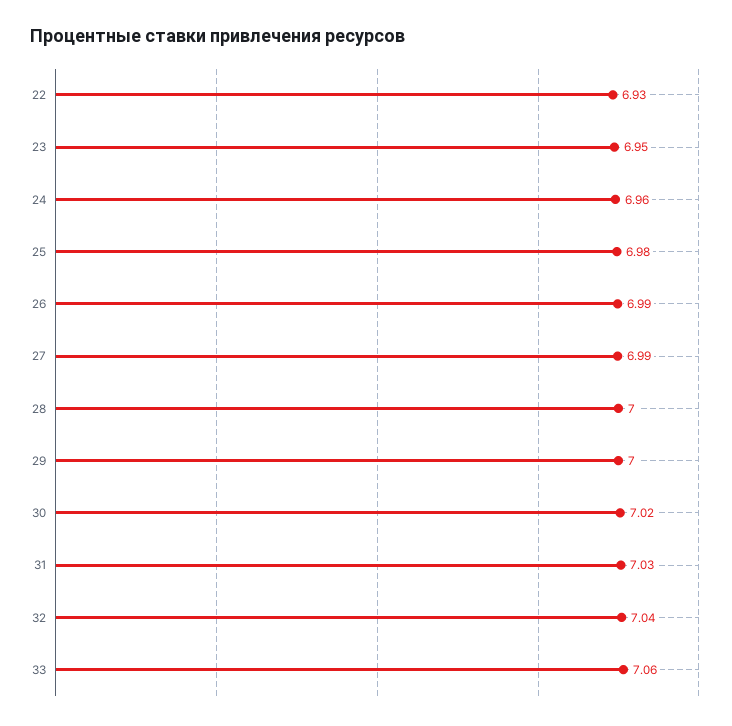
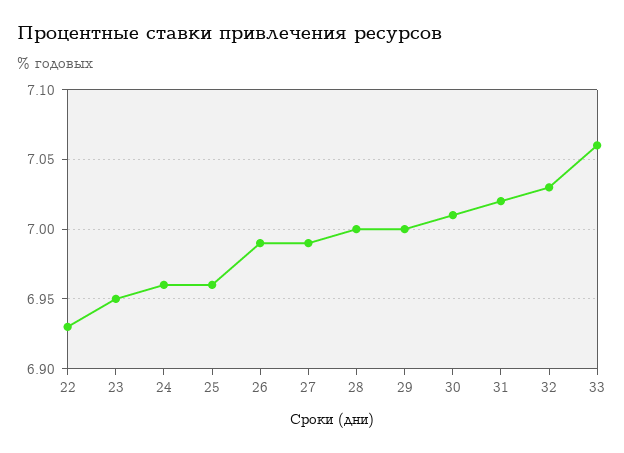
25: 6.98 -> 6.96
30: 7.02 -> 7.01
31: 7.03 -> 7.02
32: 7.04 -> 7.03

